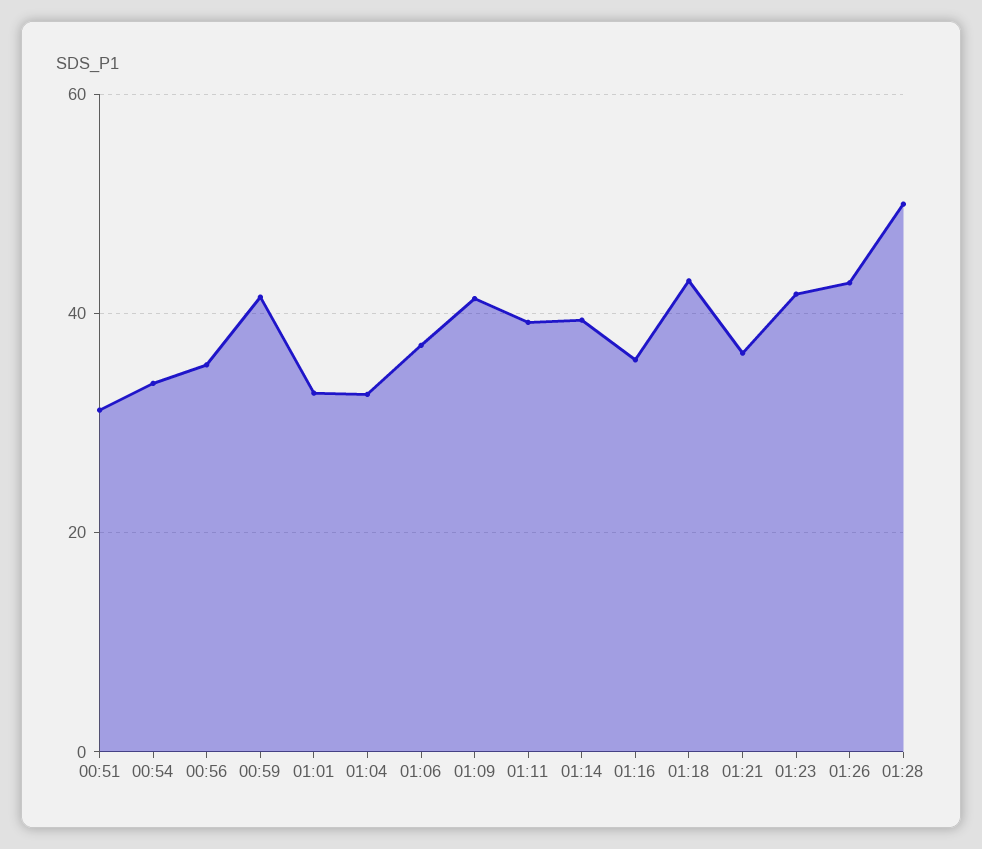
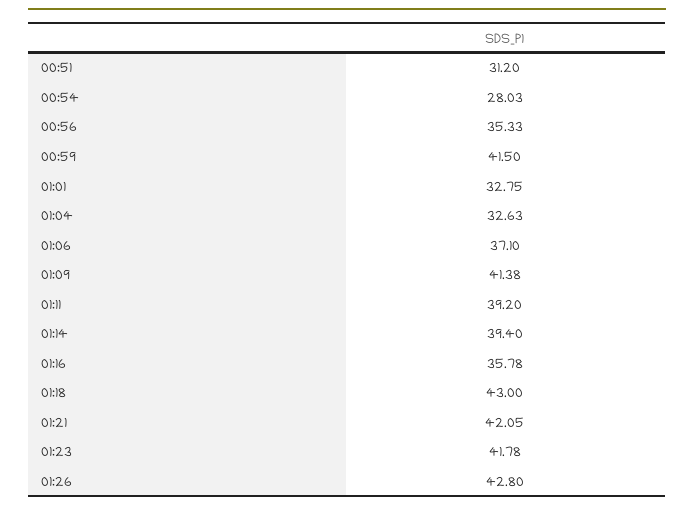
00:54: 34 -> 28.03
01:21: 36 -> 42.05
01:28: 50 -> none

